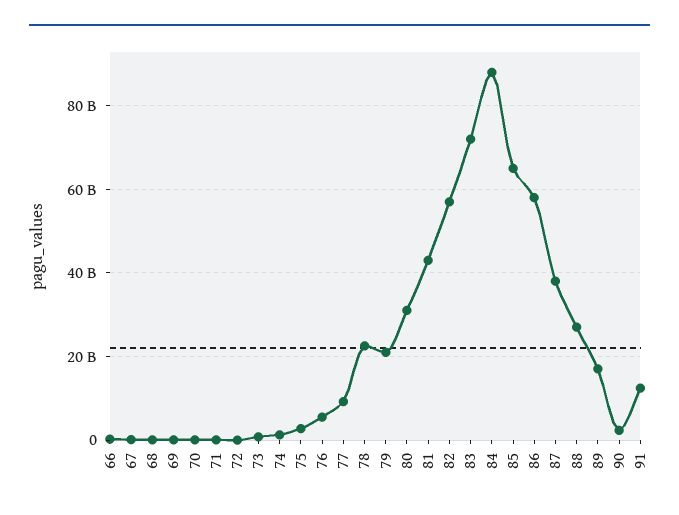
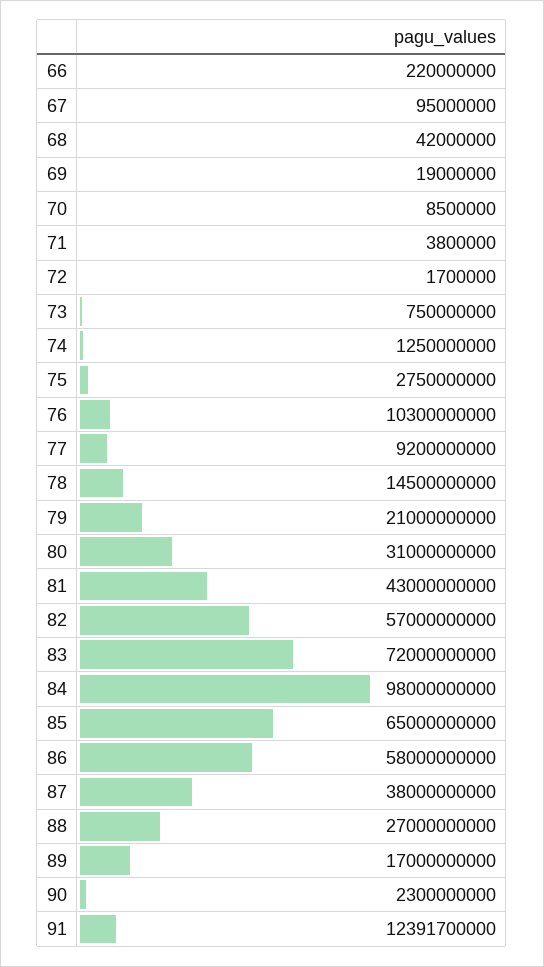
76: 6000000000 -> 10300000000
78: 22000000000 -> 14500000000
84: 88000000000 -> 98000000000

